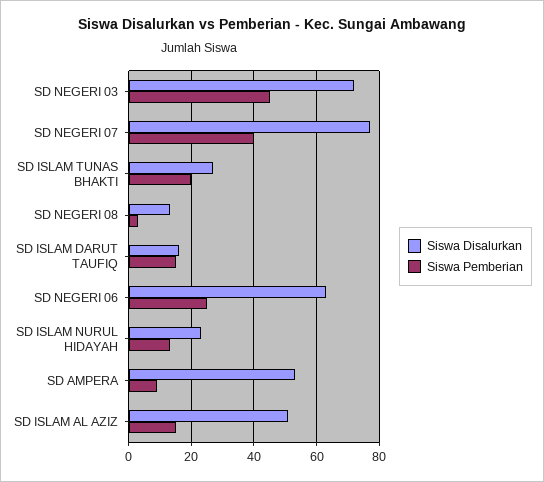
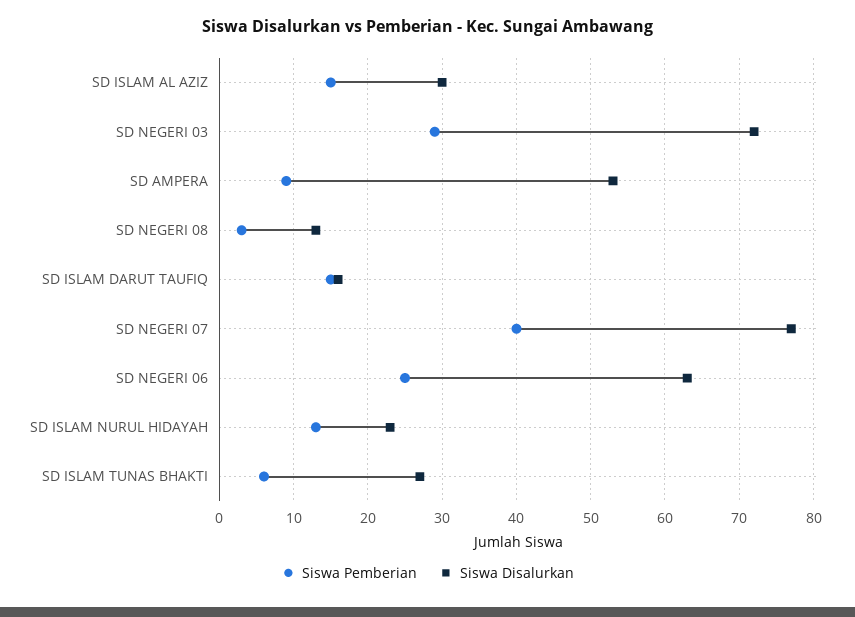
Siswa Pemberian, SD NEGERI 03: 45 -> 29
Siswa Pemberian, SD ISLAM TUNAS BHAKTI: 20 -> 6
Siswa Disalurkan, SD ISLAM AL AZIZ: 50 -> 30

